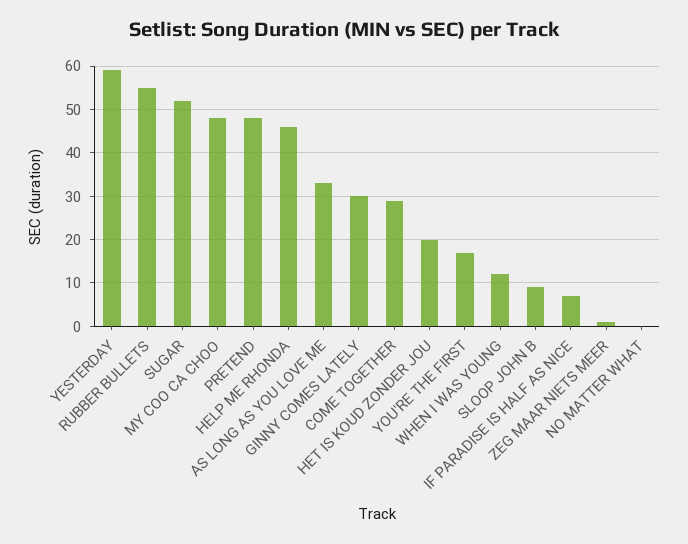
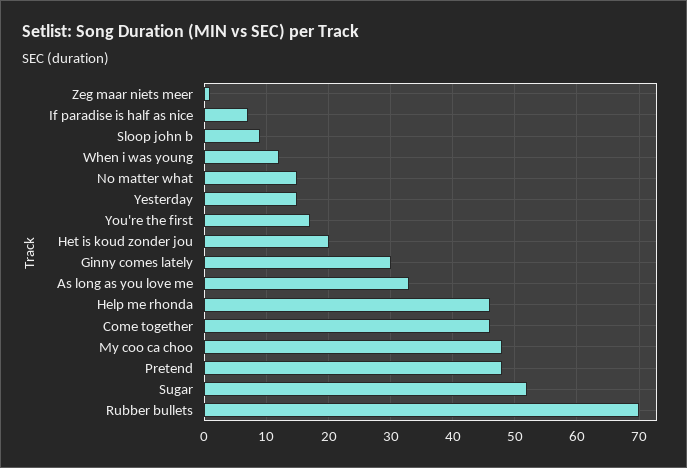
YESTERDAY: 60 -> 15
RUBBER BULLETS: 55 -> 70
COME TOGETHER: 30 -> 46
NO MATTER WHAT: 0 -> 15

